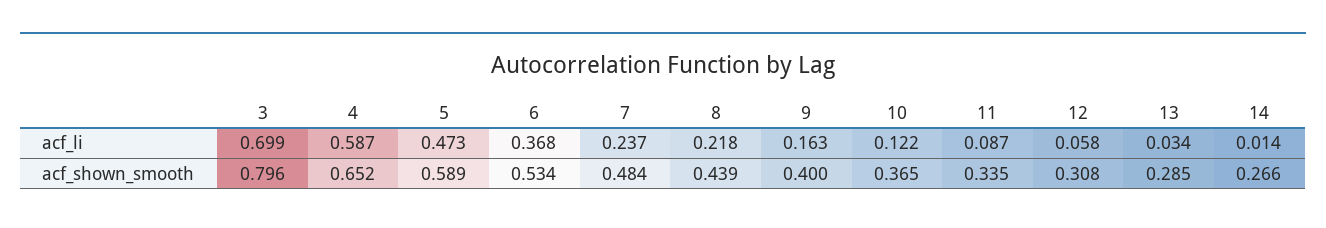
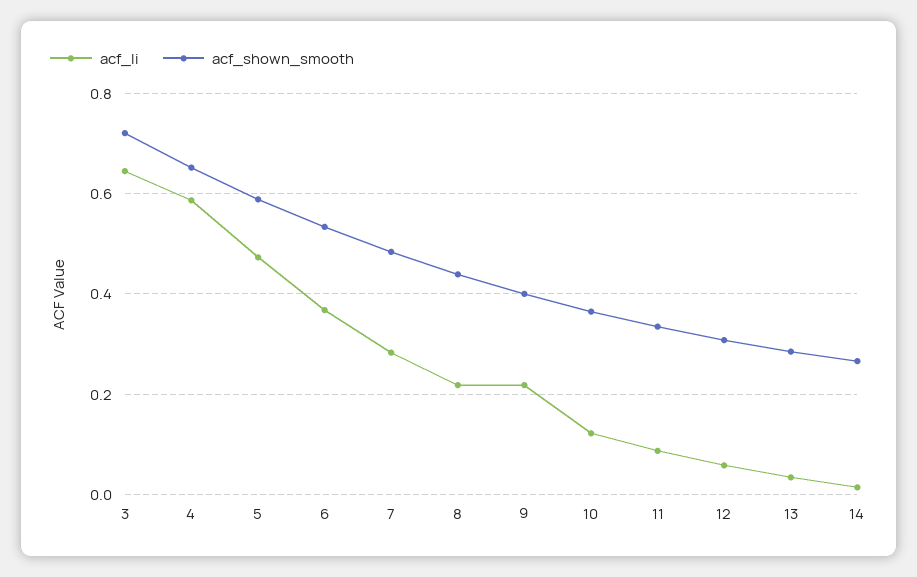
acf_li, 3: 0.699 -> 0.64
acf_li, 7: 0.237 -> 0.28
acf_li, 9: 0.163 -> 0.22
acf_shown_smooth, 3: 0.796 -> 0.72

